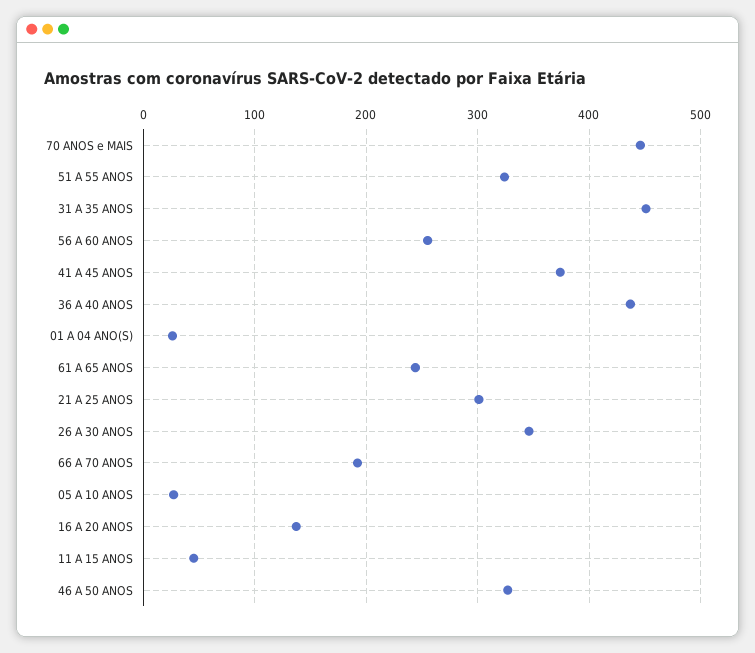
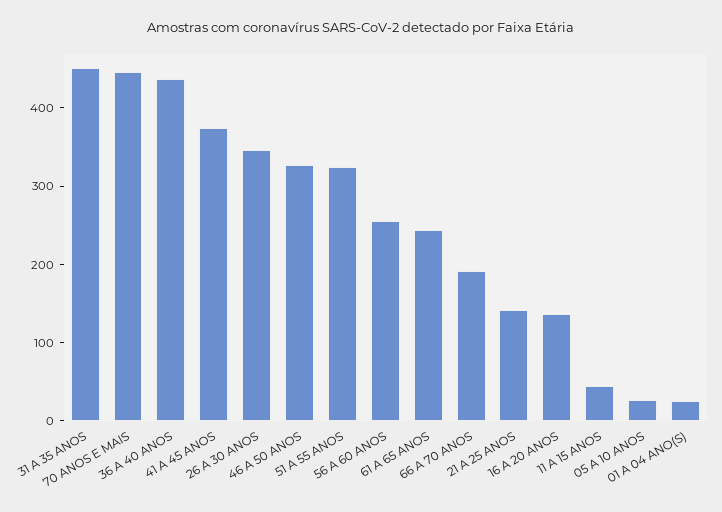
21 A 25 ANOS: 300 -> 140

